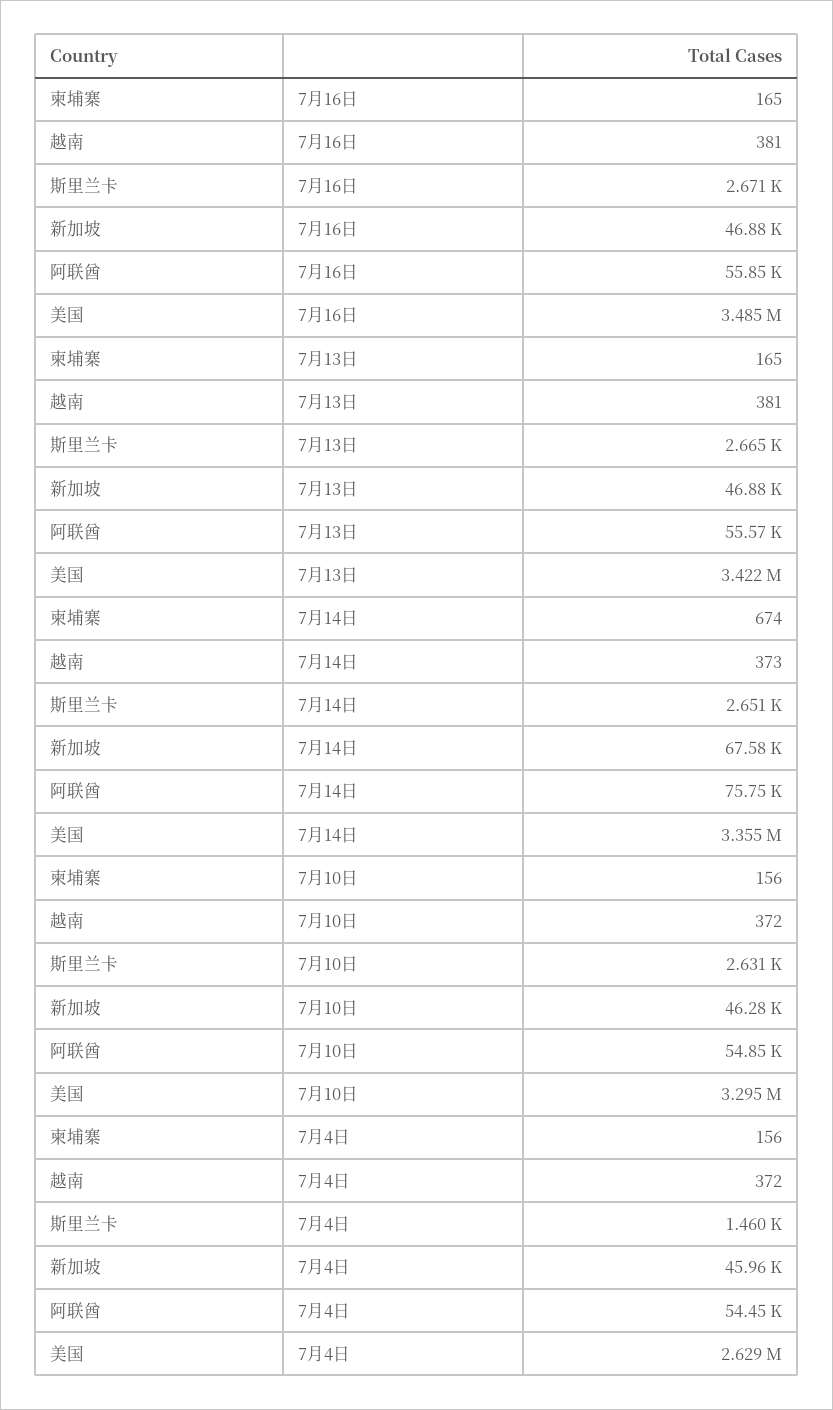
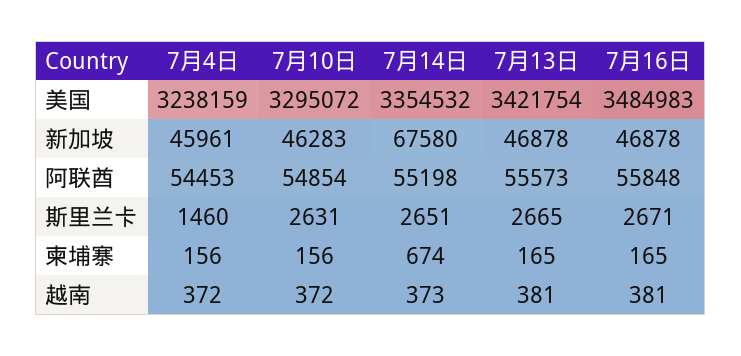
阿联酋, 7月14日: 75750 -> 55198
美国, 7月4日: 2629000 -> 3238159

